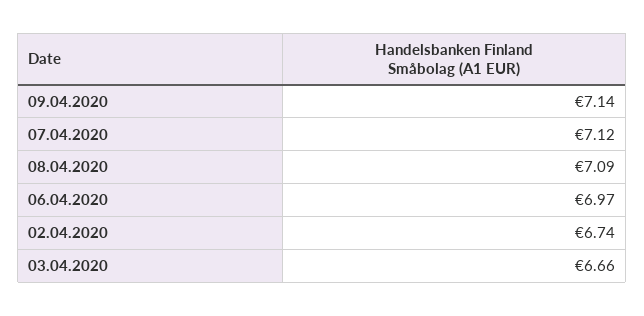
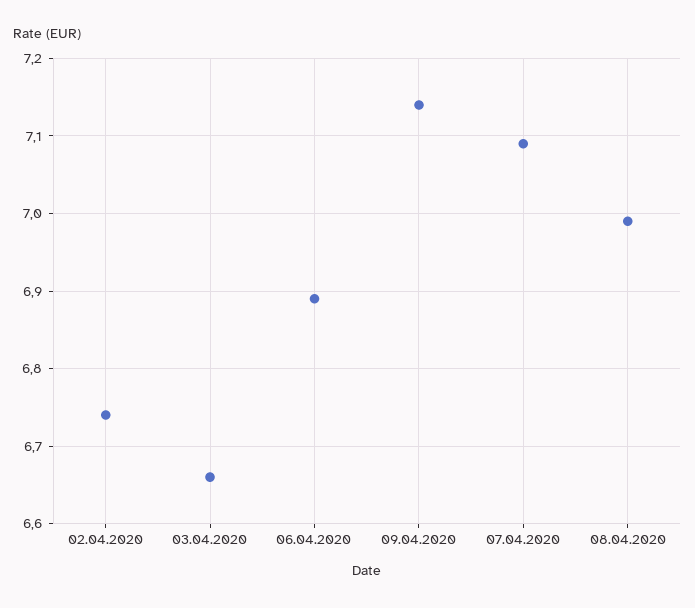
07.04.2020: 7.12 -> 7.09
08.04.2020: 7.09 -> 6.99
06.04.2020: 6.97 -> 6.89

